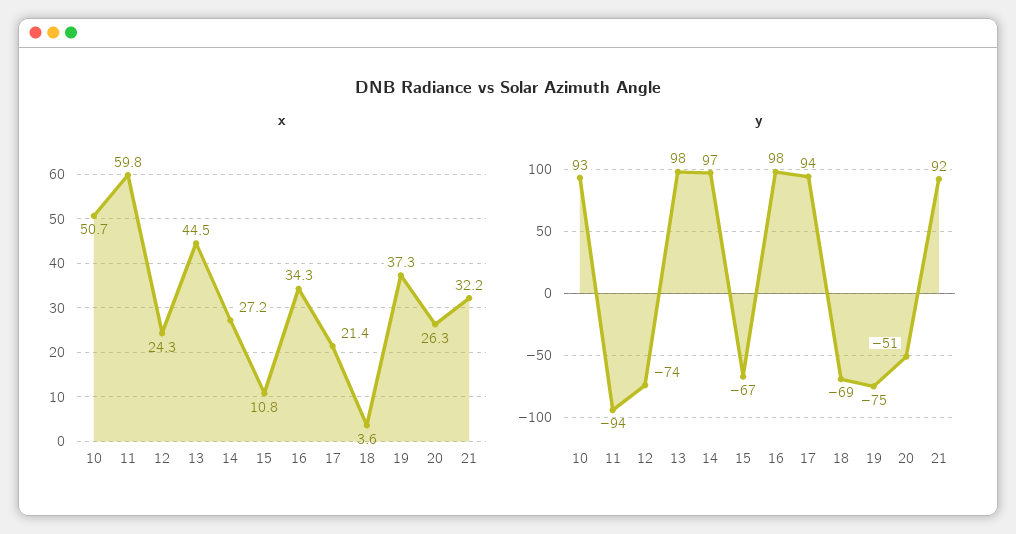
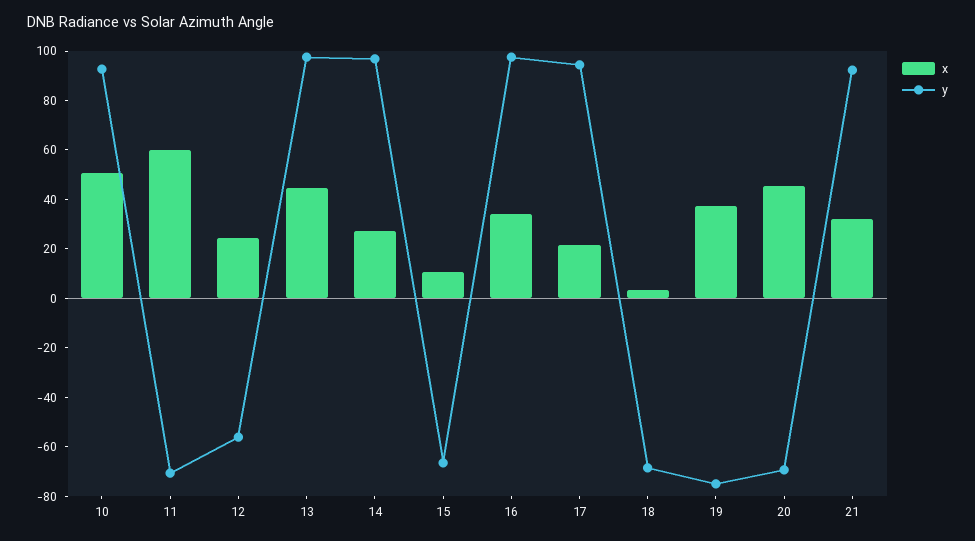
x, 20: 26.3 -> 45
y, 11: -94 -> -70
y, 12: -74 -> -55
y, 20: -51 -> -70

